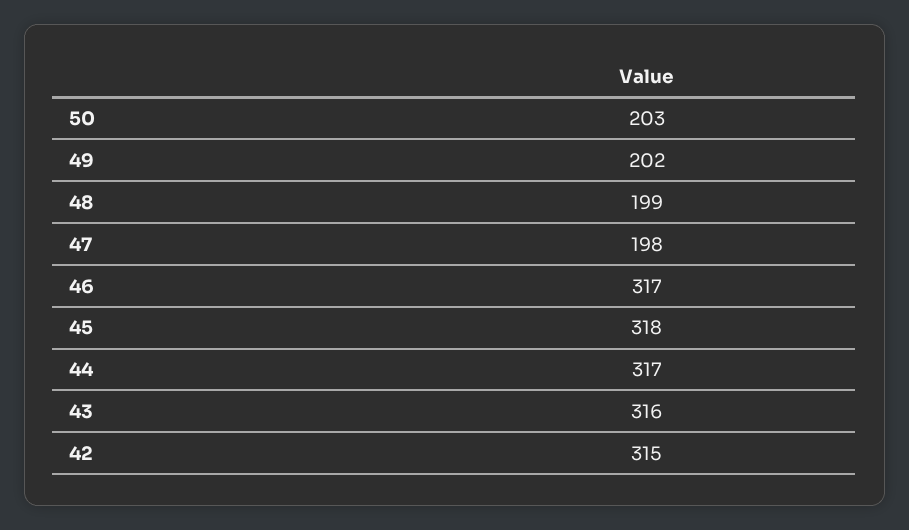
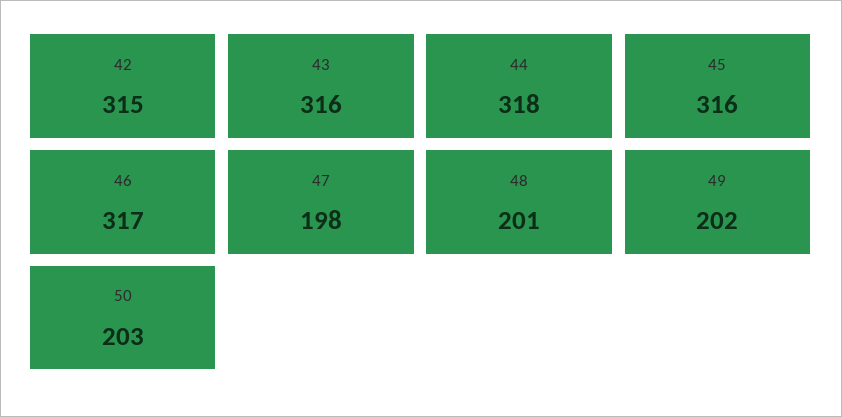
48: 199 -> 201
45: 318 -> 316
44: 317 -> 318

